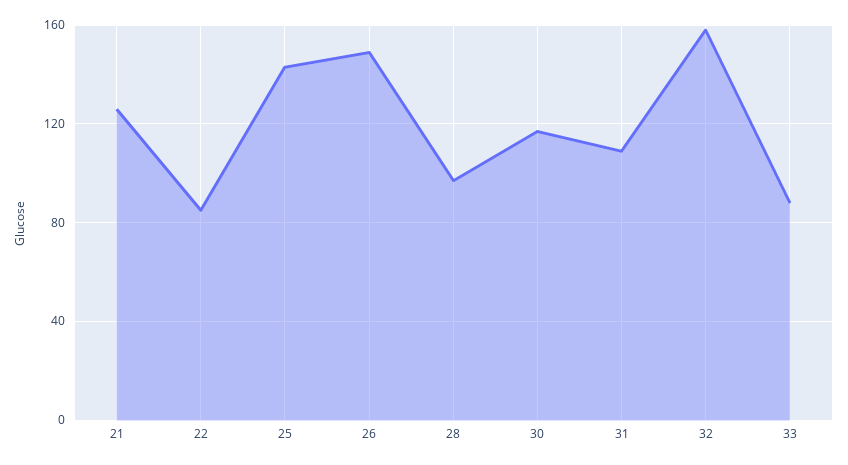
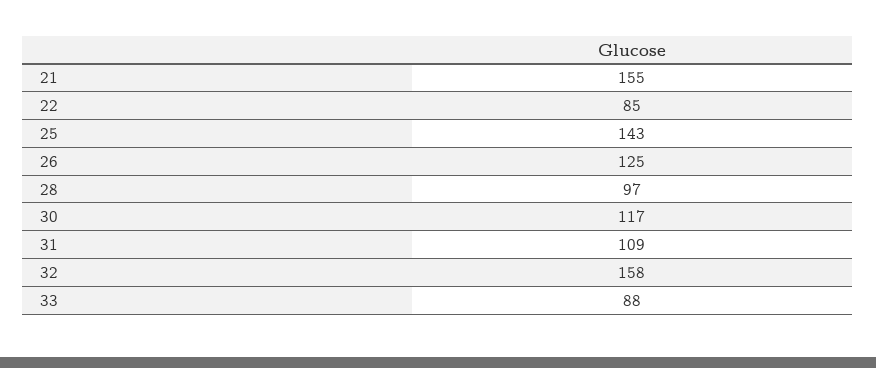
21: 125 -> 155
26: 150 -> 125

